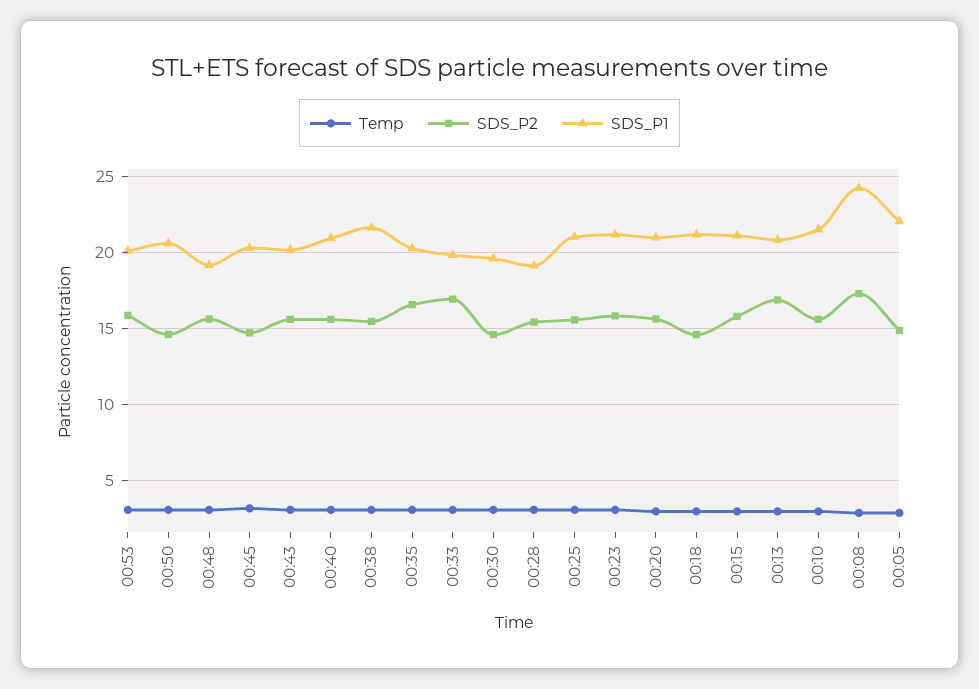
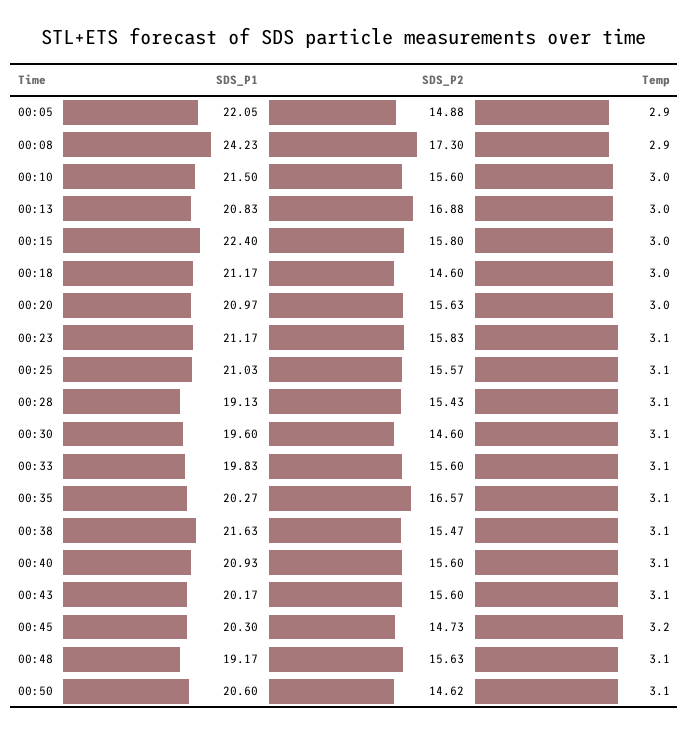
Temp, 00:53: 3 -> none
SDS_P2, 00:53: 16 -> none
SDS_P1, 00:53: 20 -> none
SDS_P2, 00:33: 17 -> 15.6
SDS_P1, 00:15: 21 -> 22.4

